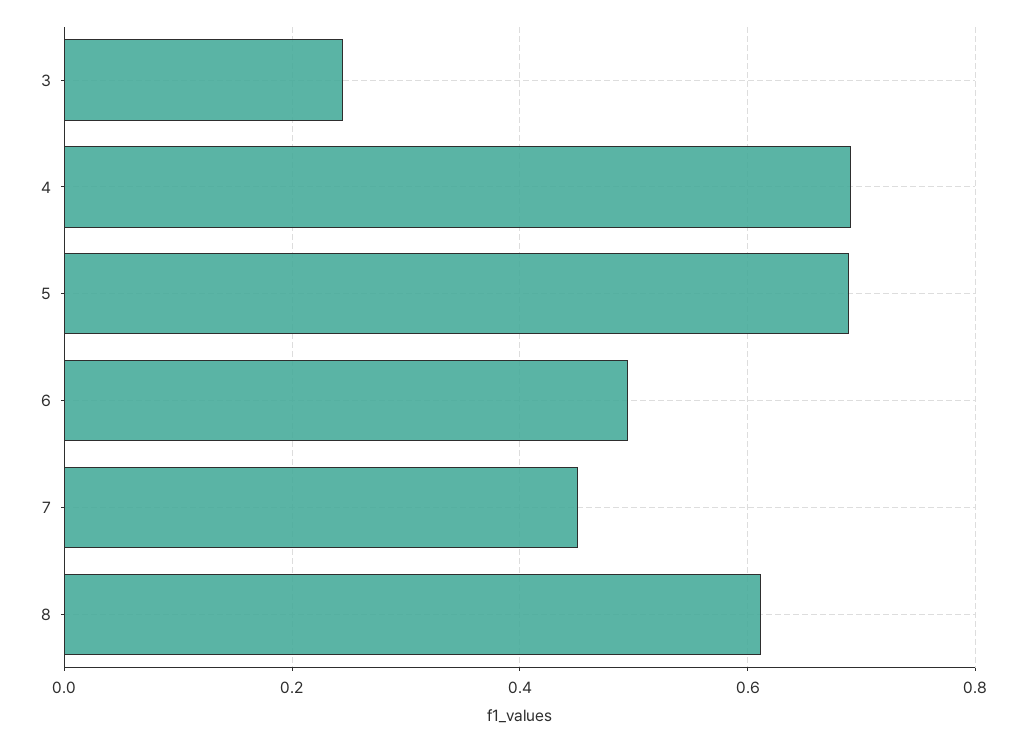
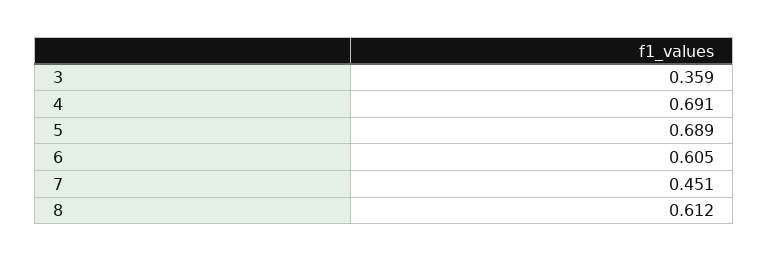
3: 0.24 -> 0.359
6: 0.5 -> 0.605

